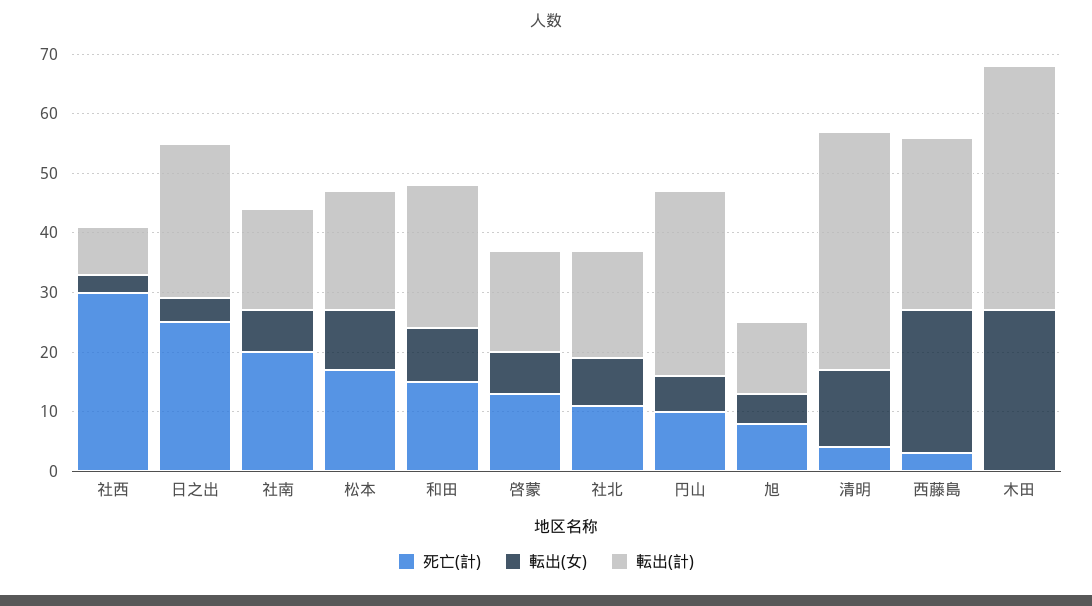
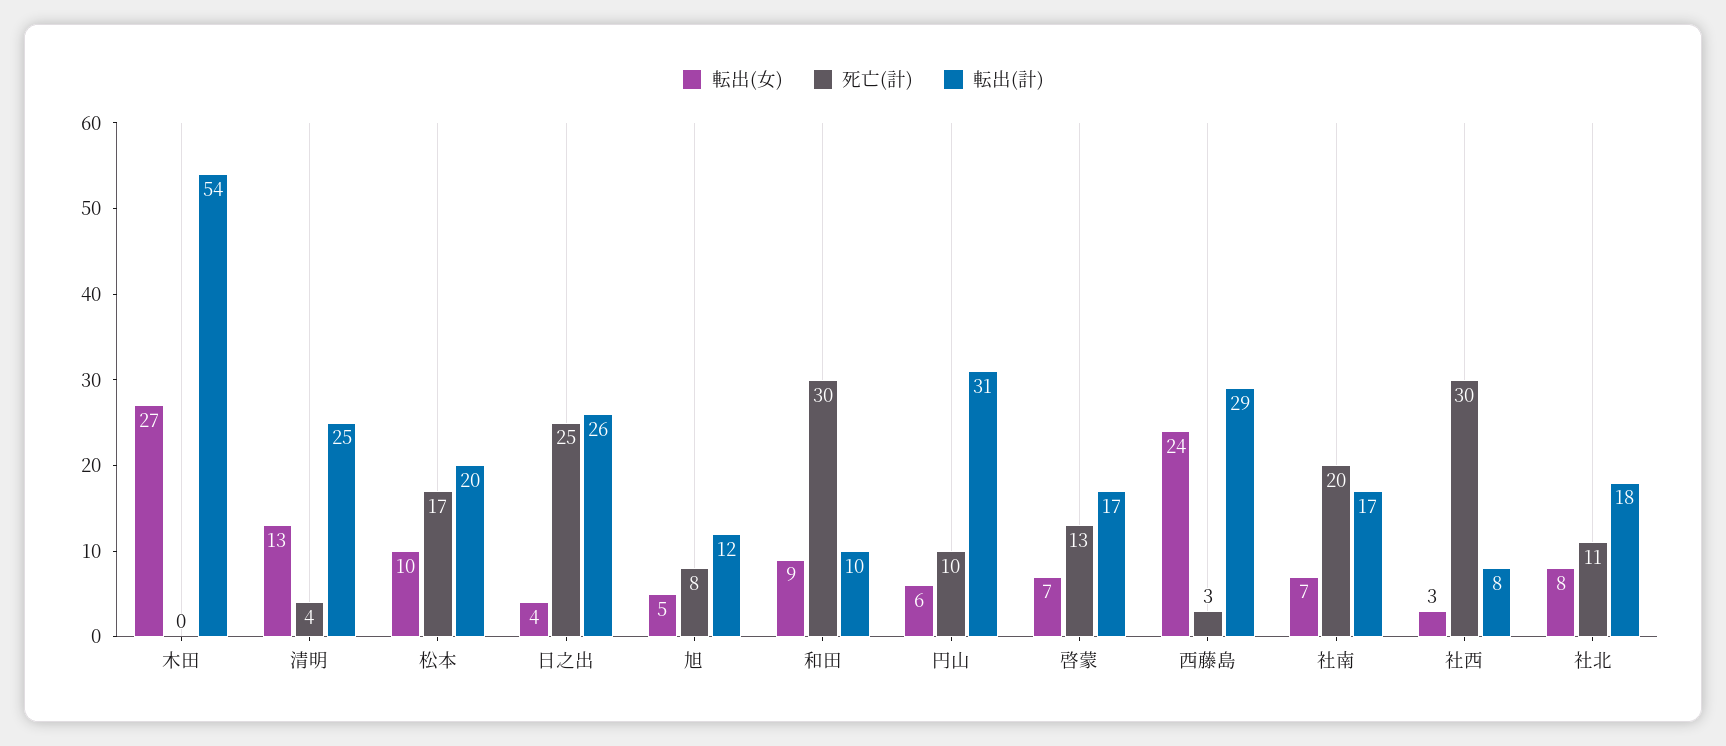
死亡(計), 和田: 15 -> 30
転出(計), 和田: 25 -> 10
転出(計), 清明: 40 -> 25
転出(計), 木田: 40 -> 54

